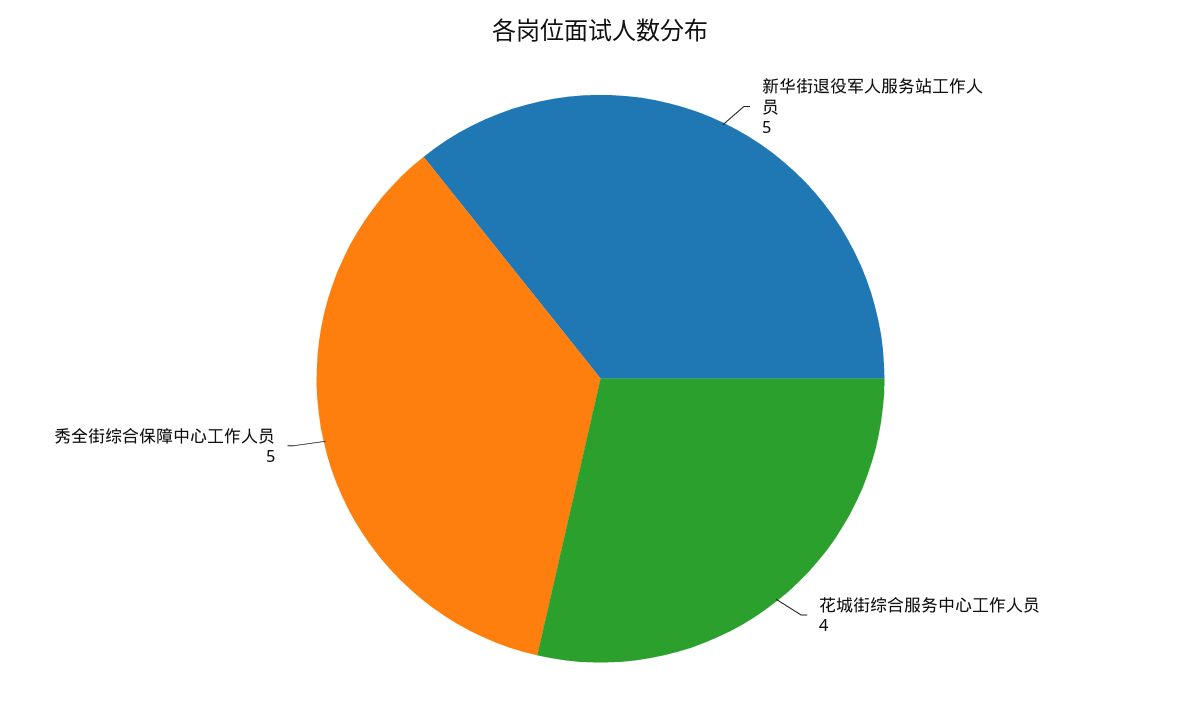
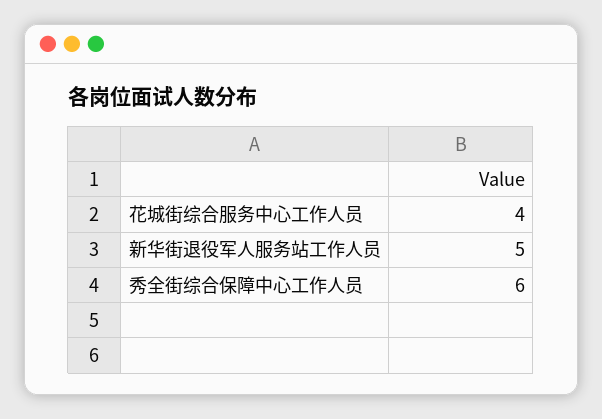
秀全街综合保障中心工作人员: 5 -> 6

